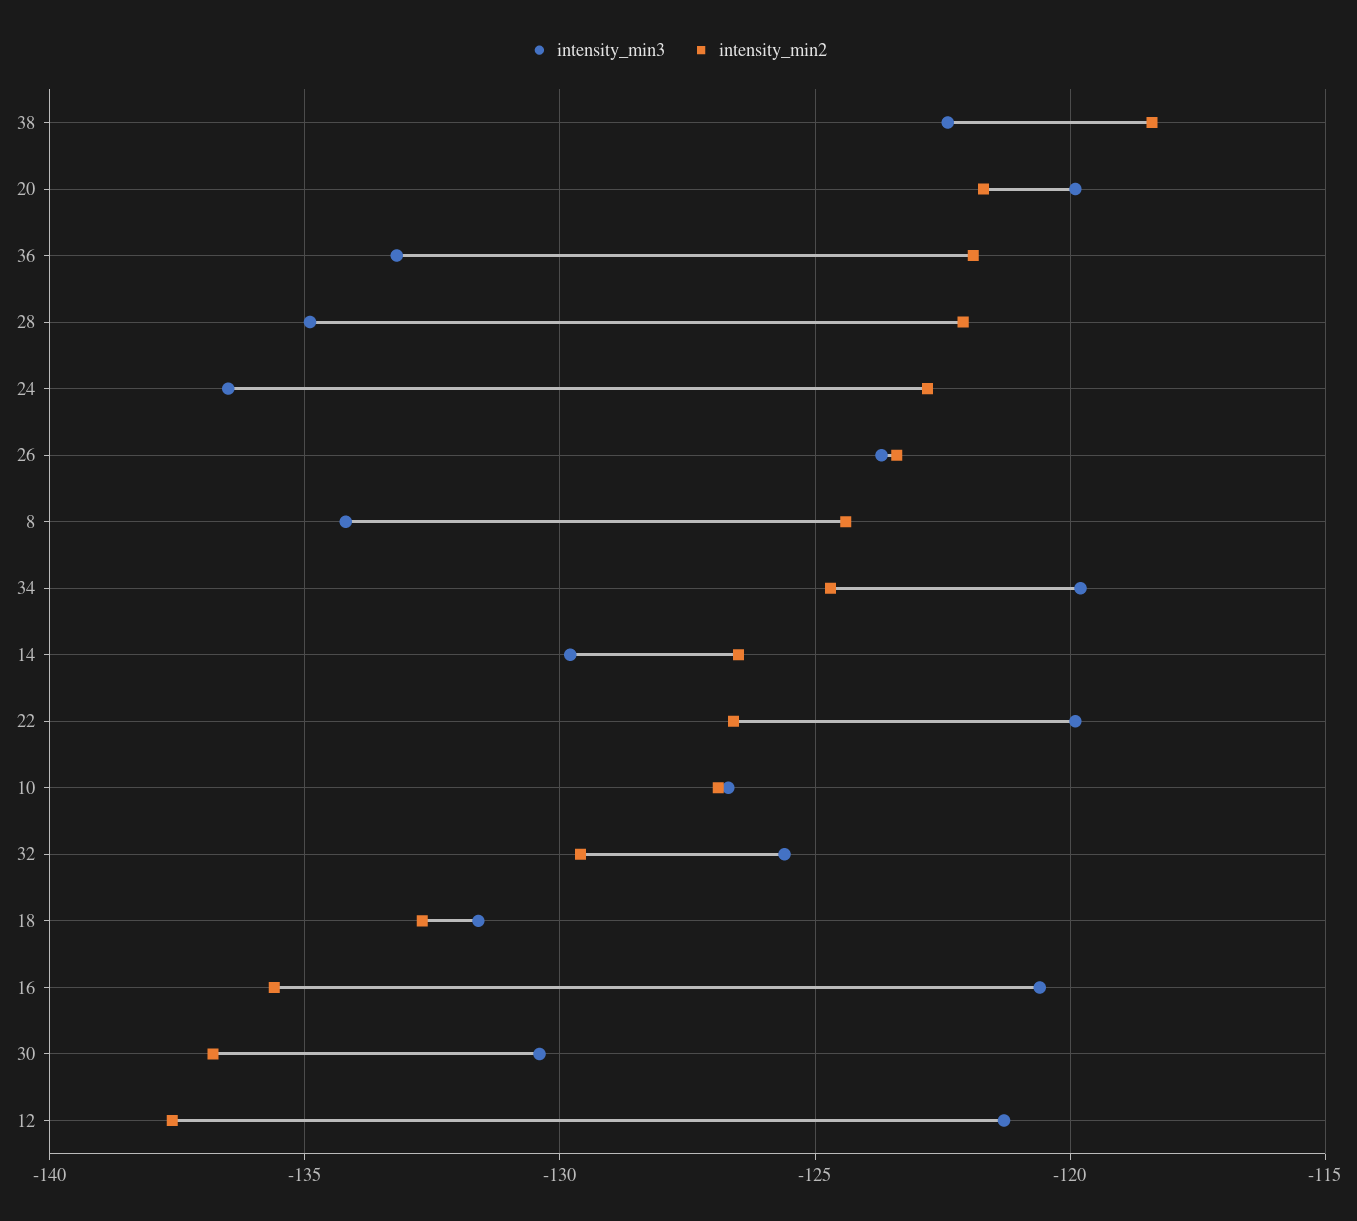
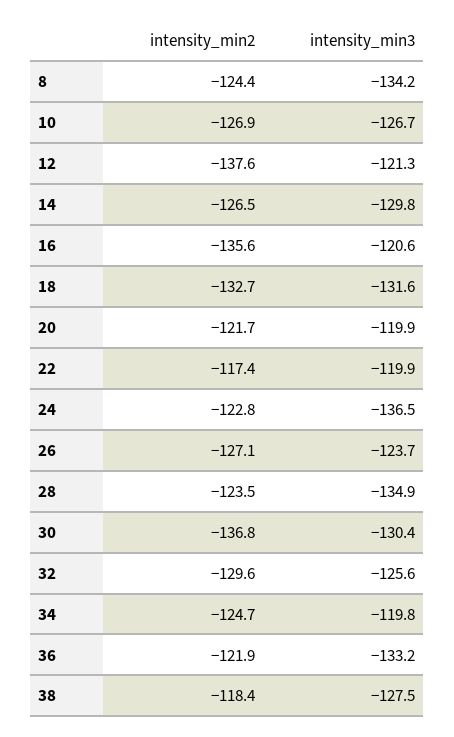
intensity_min3, 38: -122.5 -> -127.5
intensity_min2, 28: -122 -> -123.5
intensity_min2, 26: -123.5 -> -127.1
intensity_min2, 22: -126.5 -> -117.4

